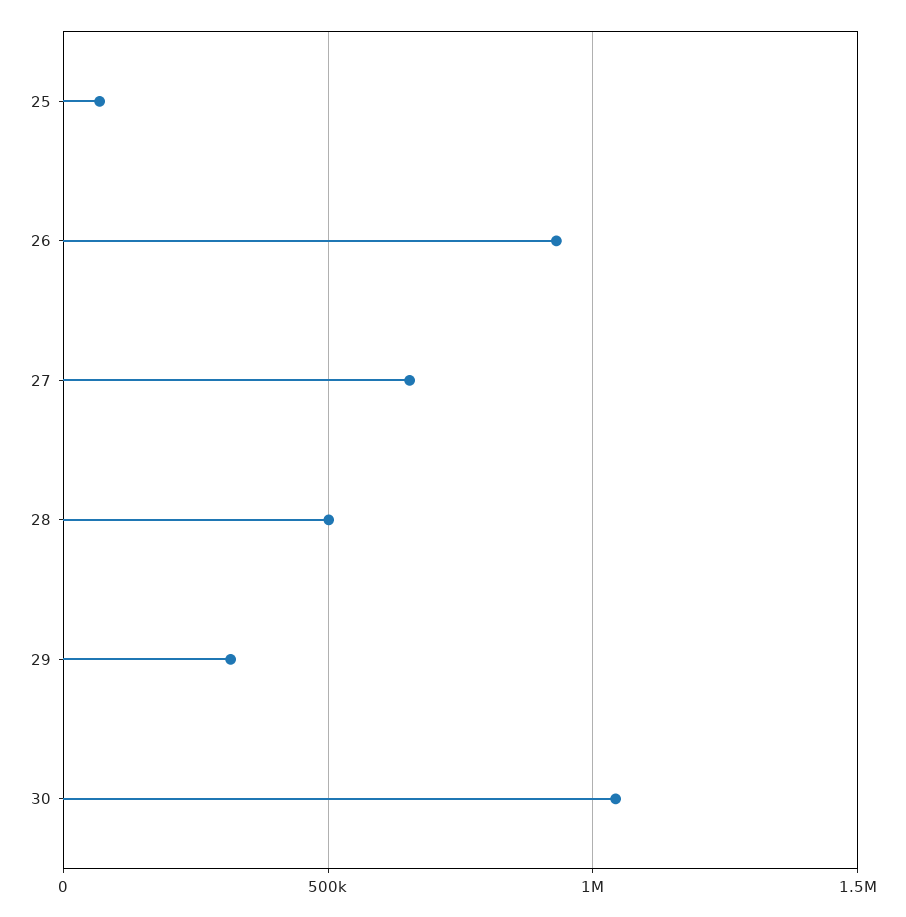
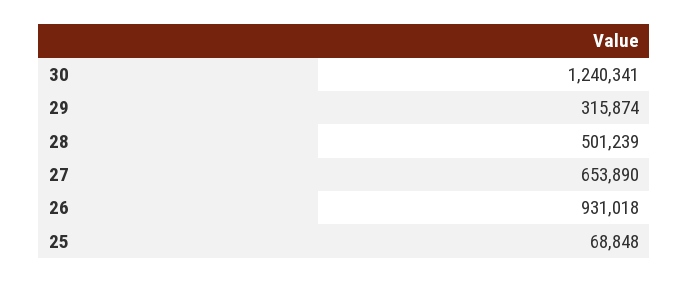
30: 1050000 -> 1240341

